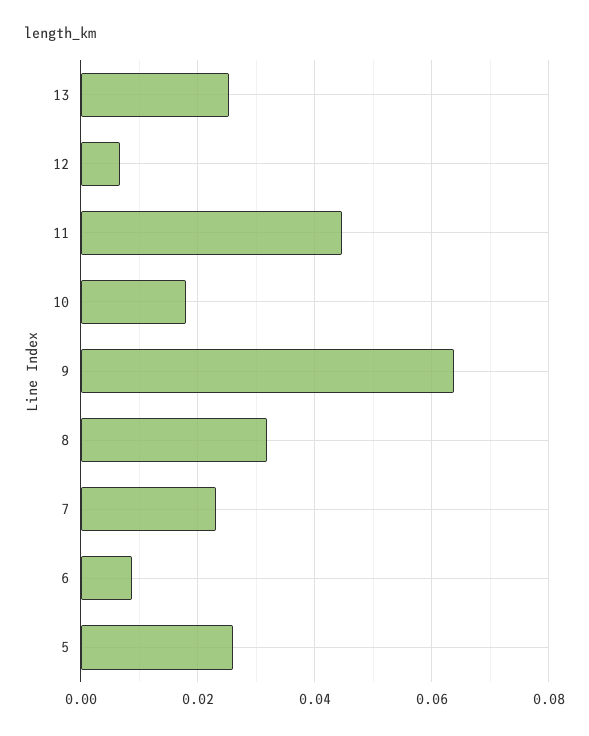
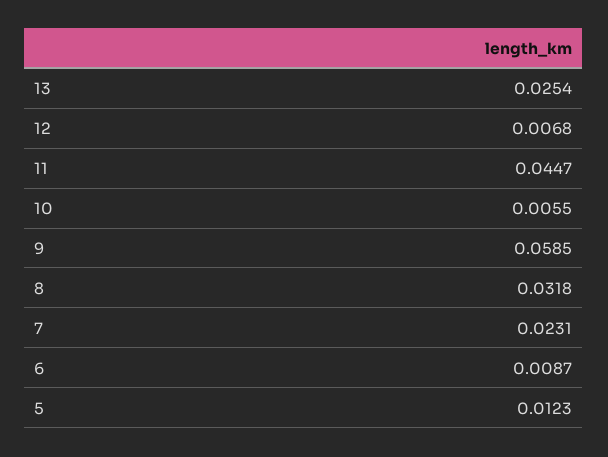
10: 0.018 -> 0.0055
9: 0.064 -> 0.0585
5: 0.026 -> 0.0123

